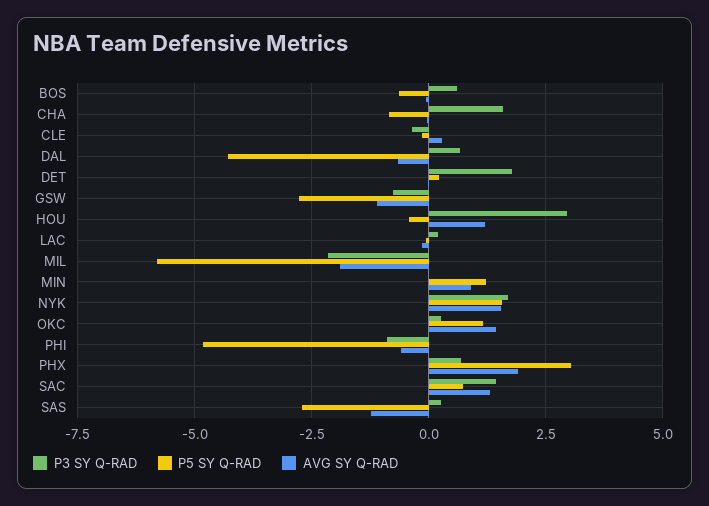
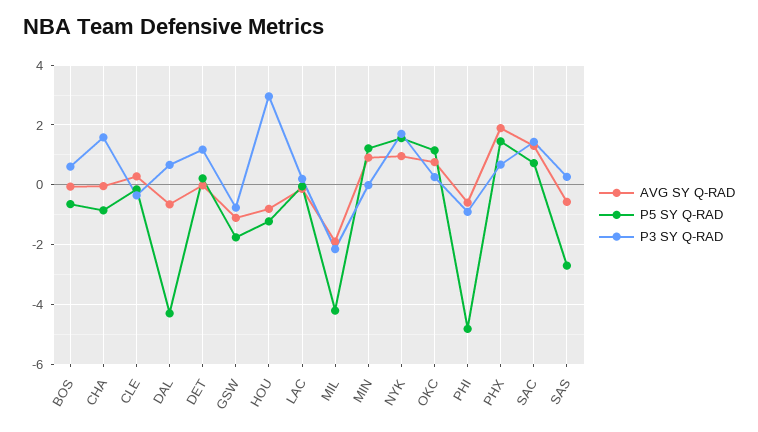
P3 SY Q-RAD, DET: 1.75 -> 1.25
P5 SY Q-RAD, GSW: -2.75 -> -1.75
P5 SY Q-RAD, HOU: -0.5 -> -1.25
AVG SY Q-RAD, HOU: 1.25 -> -0.75
P5 SY Q-RAD, MIL: -5.75 -> -4.25
AVG SY Q-RAD, NYK: 1.5 -> 1
AVG SY Q-RAD, OKC: 1.5 -> 0.75
P5 SY Q-RAD, PHX: 3 -> 1.5
AVG SY Q-RAD, SAS: -1.25 -> -0.5

